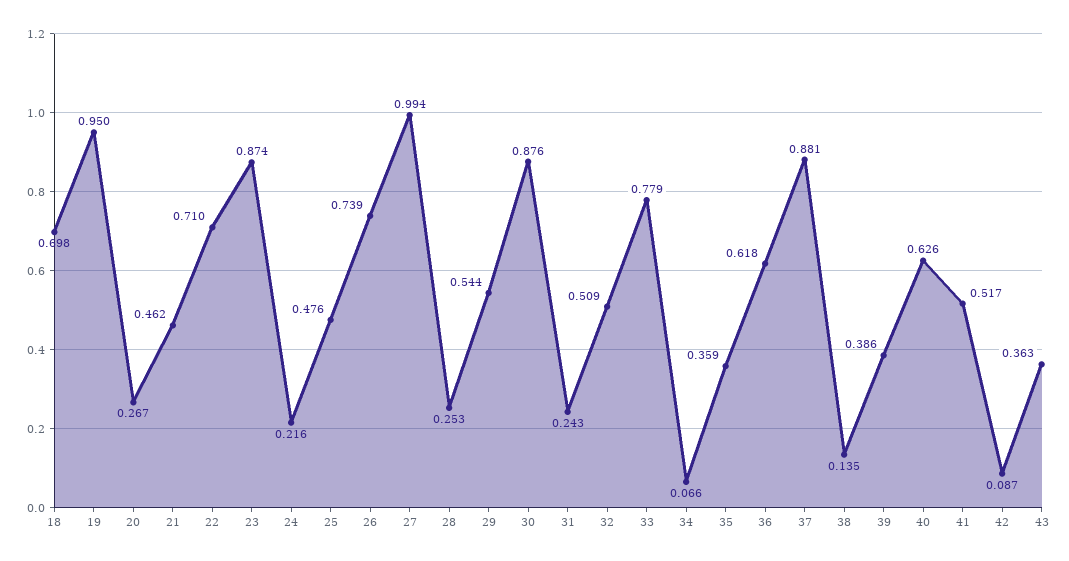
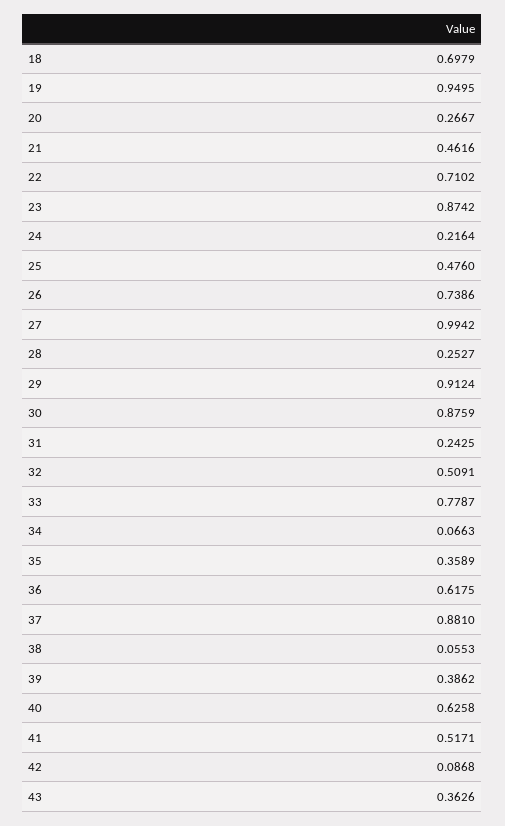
29: 0.544 -> 0.9124
38: 0.135 -> 0.0553

